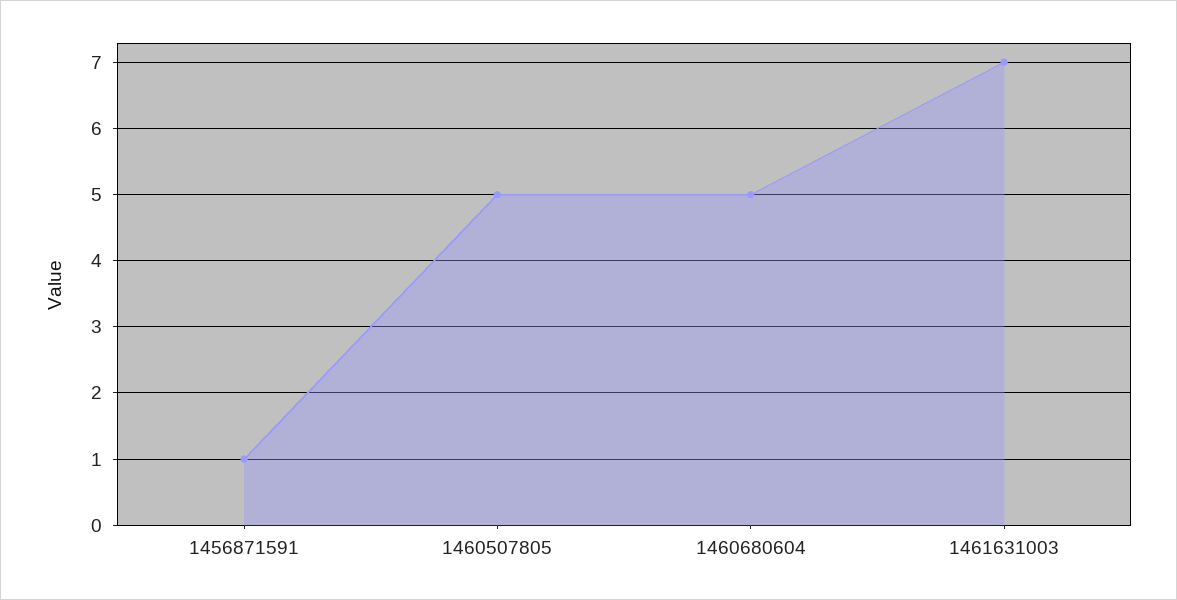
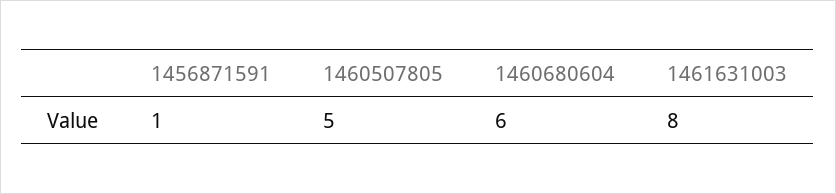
1460680604: 5 -> 6
1461631003: 7 -> 8

